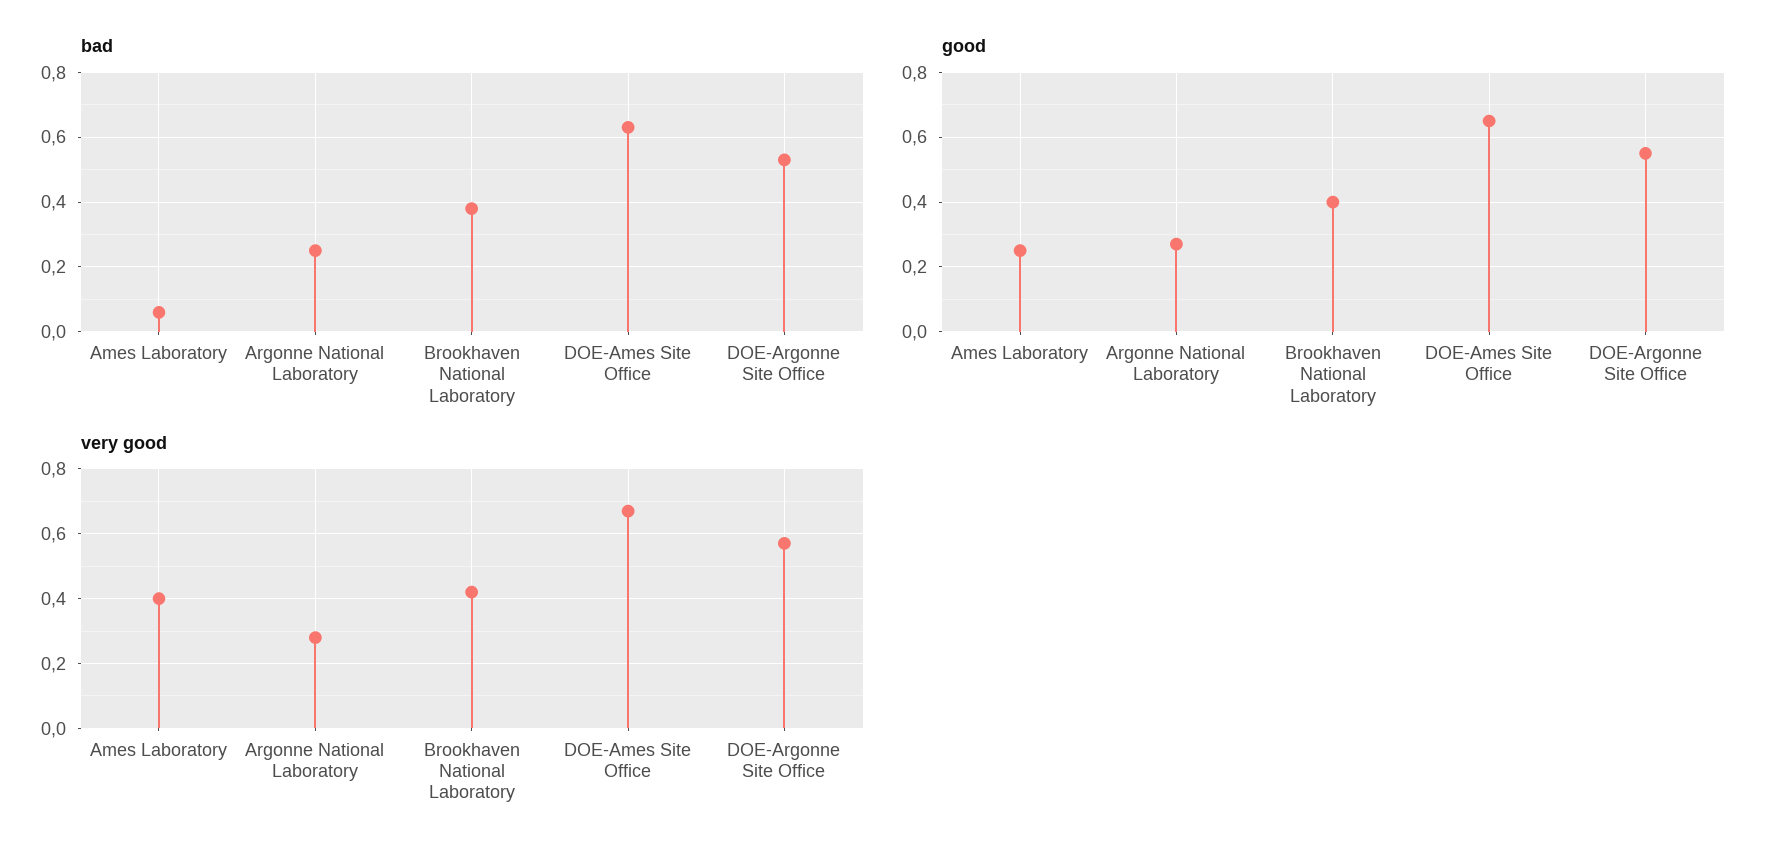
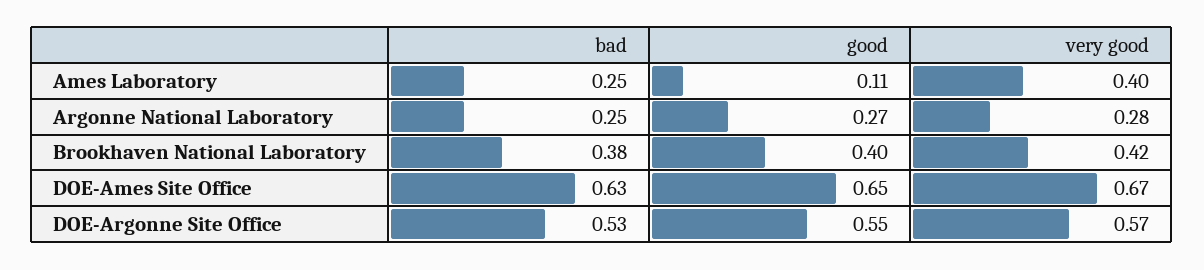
bad, Ames Laboratory: 0.05 -> 0.25
good, Ames Laboratory: 0.25 -> 0.11

